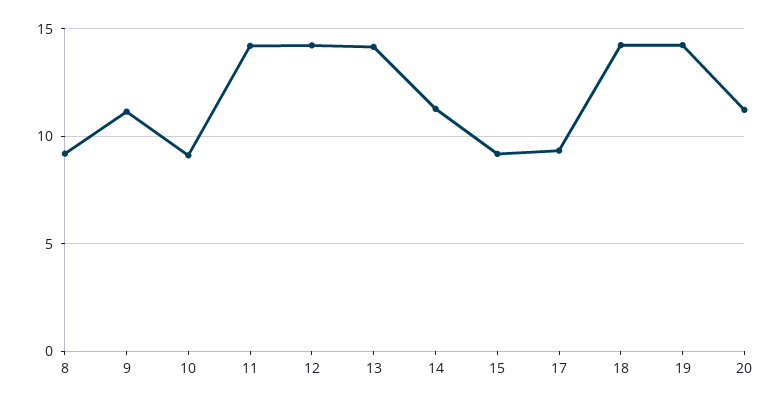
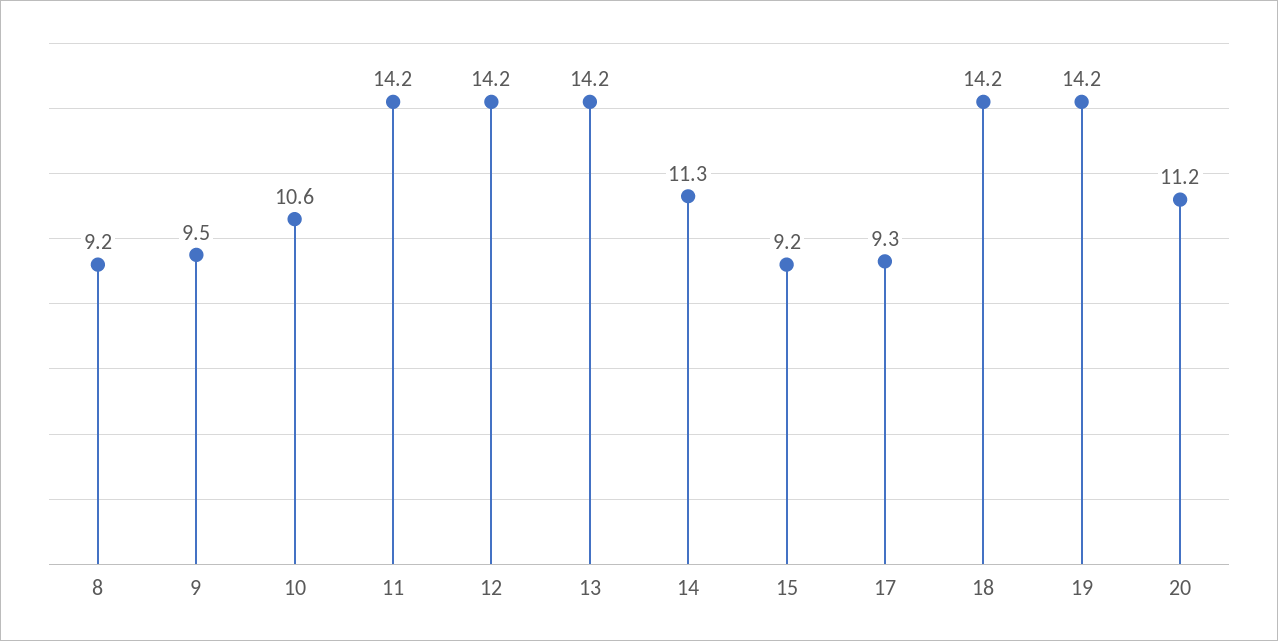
9: 11 -> 9.5
10: 9 -> 10.6

